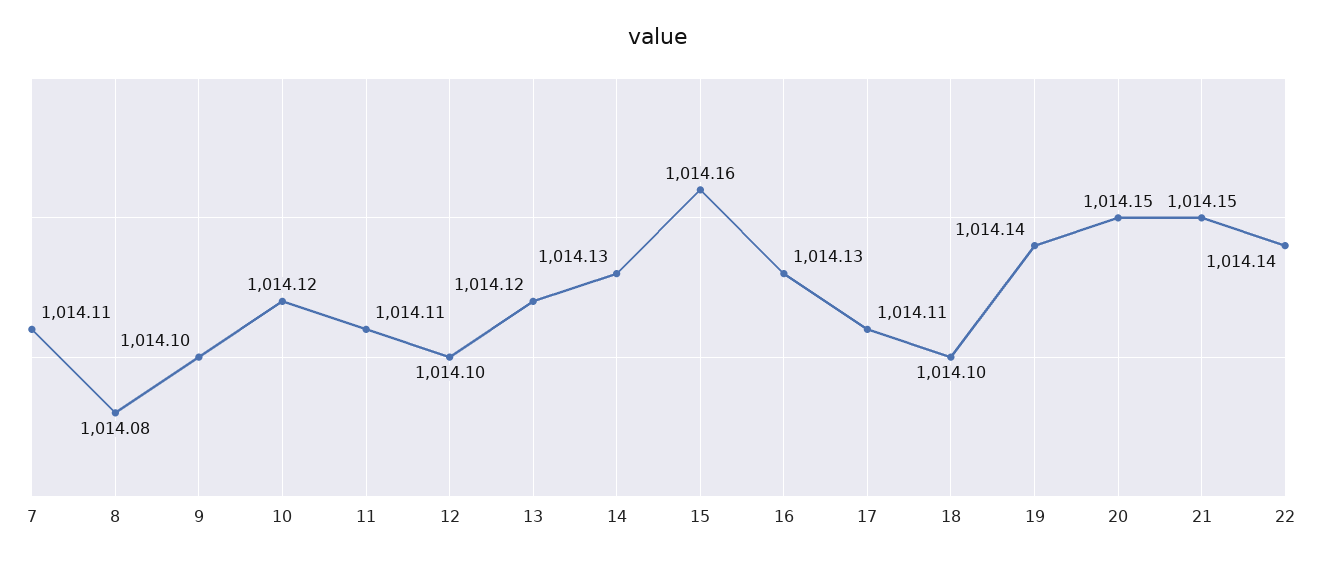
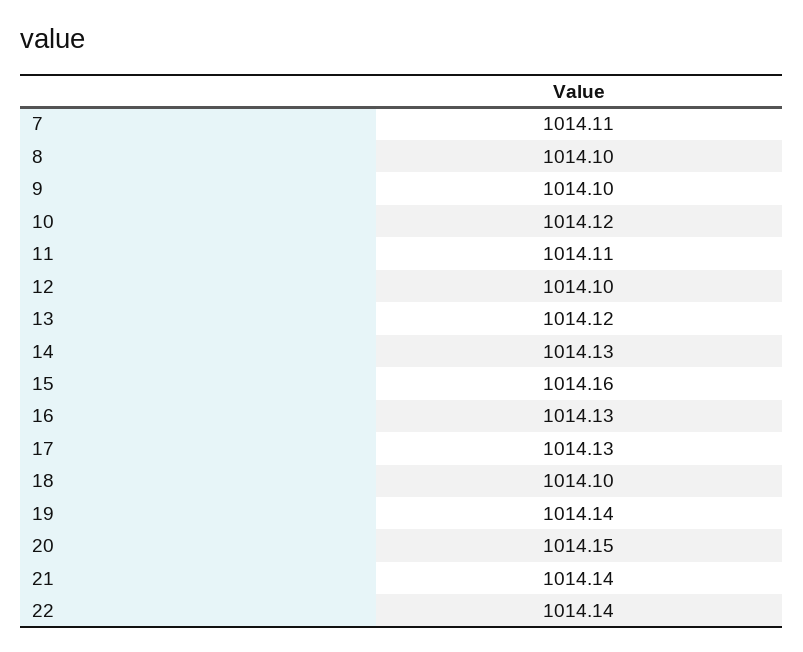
8: 1014.08 -> 1014.1
17: 1014.11 -> 1014.13
21: 1014.15 -> 1014.14

